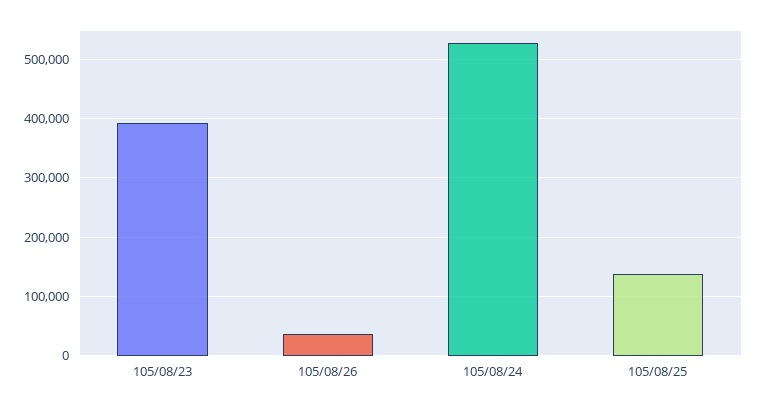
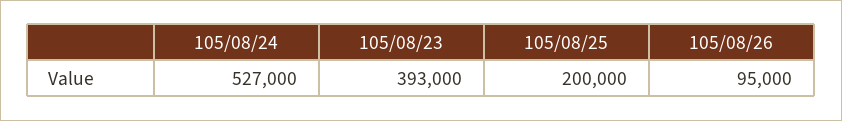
105/08/26: 40000 -> 95000
105/08/25: 140000 -> 200000

